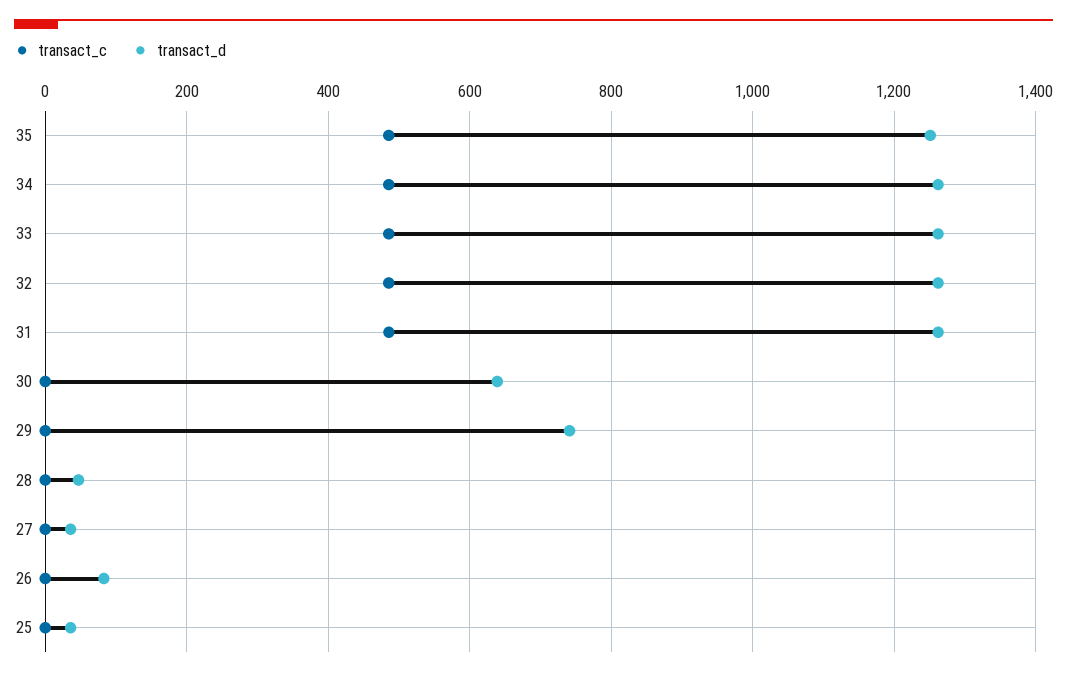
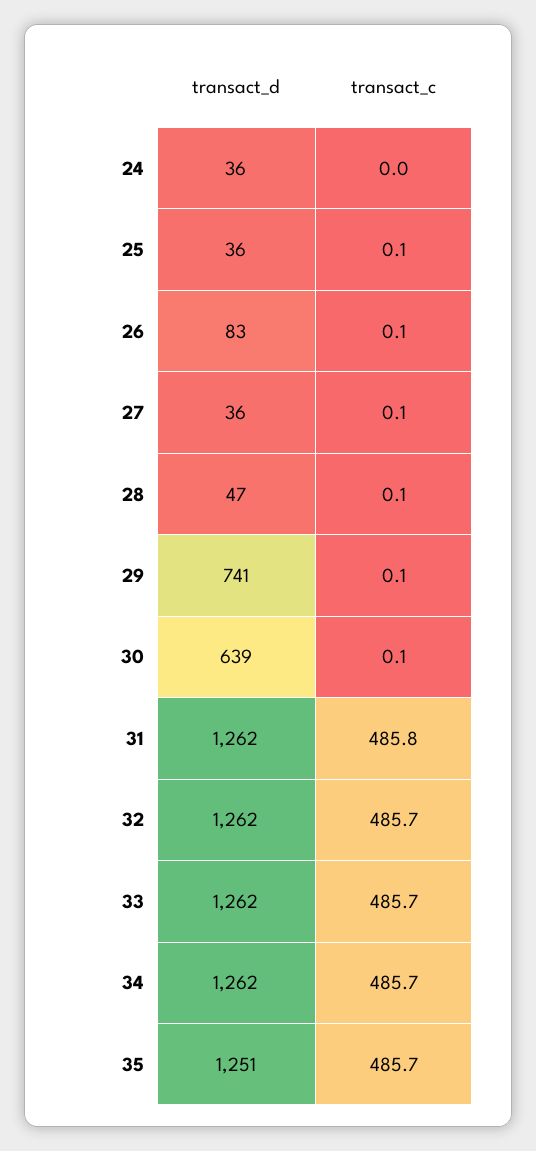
transact_d, 24: none -> 36
transact_c, 24: none -> 0

